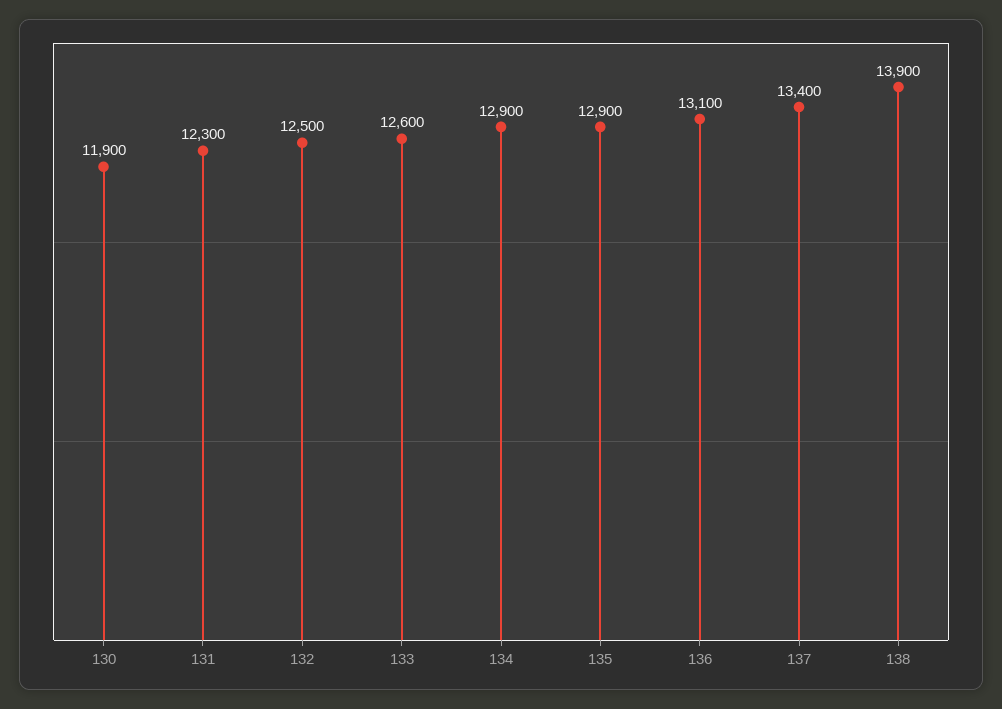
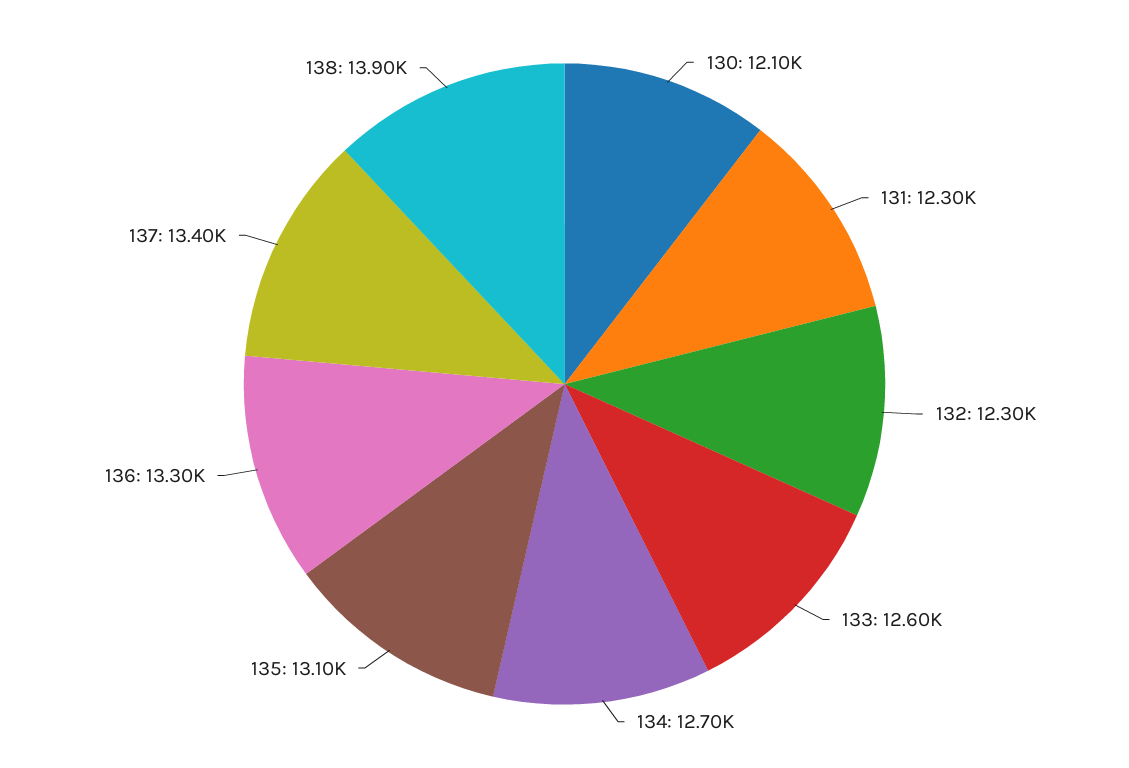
130: 11900 -> 12100
132: 12500 -> 12300
134: 12900 -> 12700
135: 12900 -> 13100
136: 13100 -> 13300

